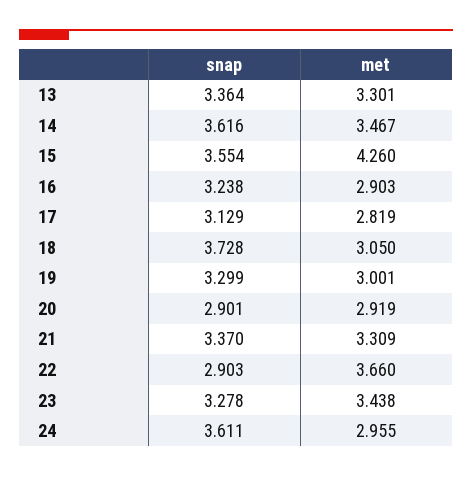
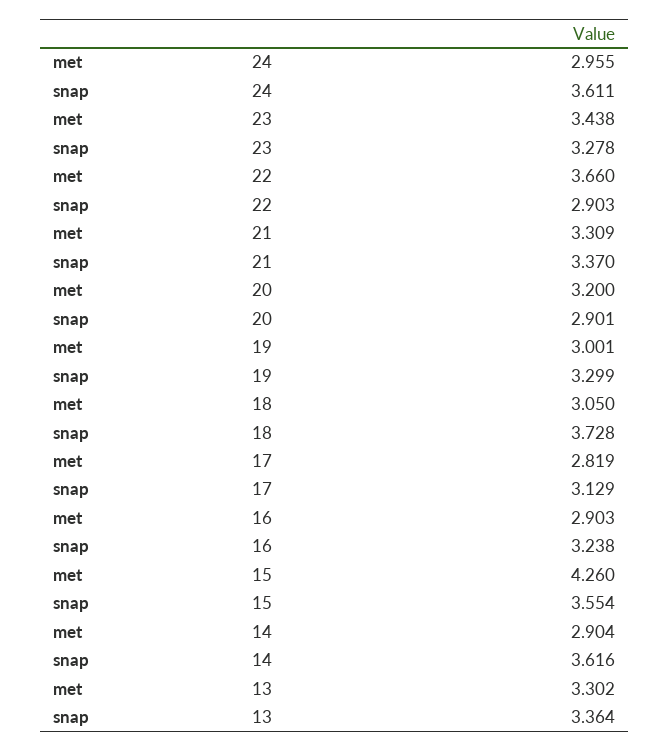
met, 13: 3.301 -> 3.302
met, 14: 3.467 -> 2.904
met, 20: 2.919 -> 3.2

